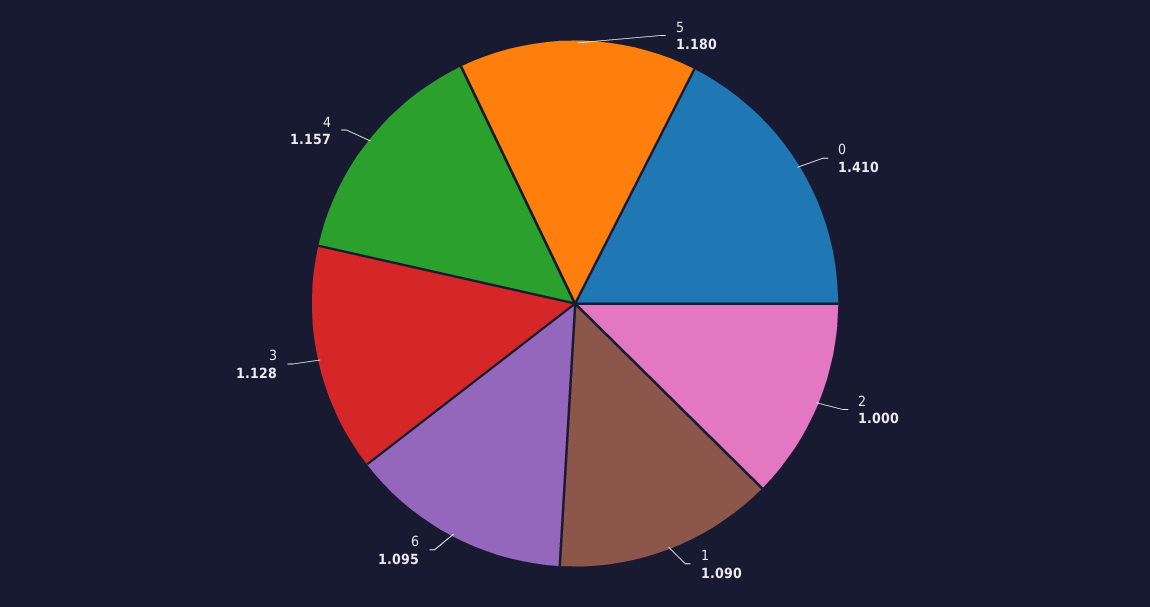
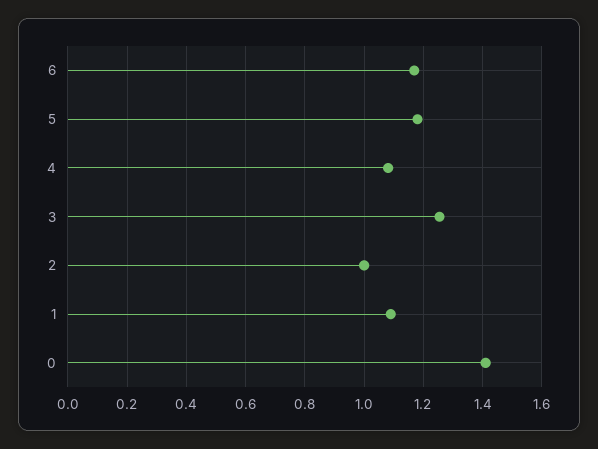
6: 1.095 -> 1.175
3: 1.128 -> 1.25
4: 1.157 -> 1.075

